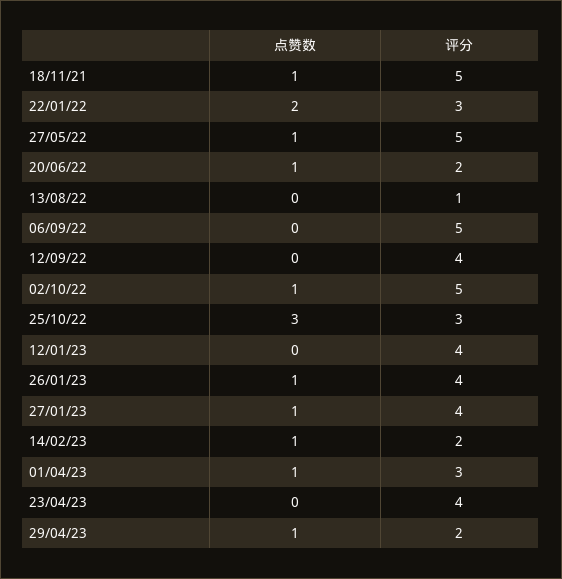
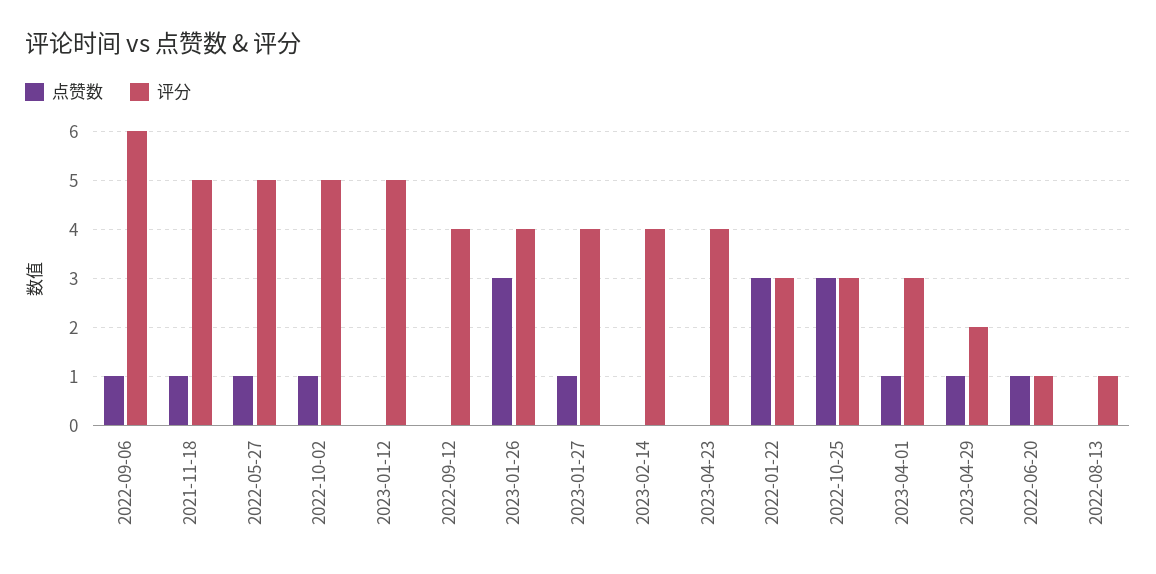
点赞数, 22/01/22: 2 -> 3
评分, 20/06/22: 2 -> 1
点赞数, 06/09/22: 0 -> 1
评分, 06/09/22: 5 -> 6
评分, 12/01/23: 4 -> 5
点赞数, 26/01/23: 1 -> 3
点赞数, 14/02/23: 1 -> 0
评分, 14/02/23: 2 -> 4

